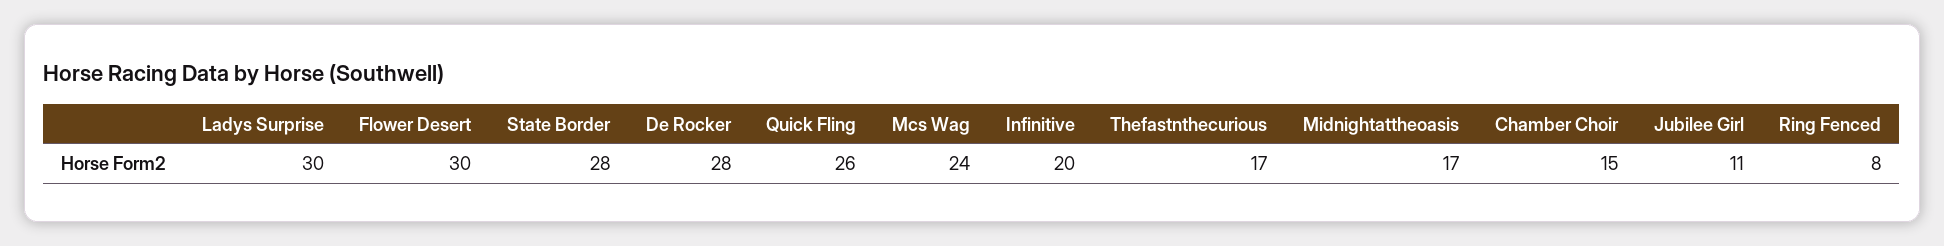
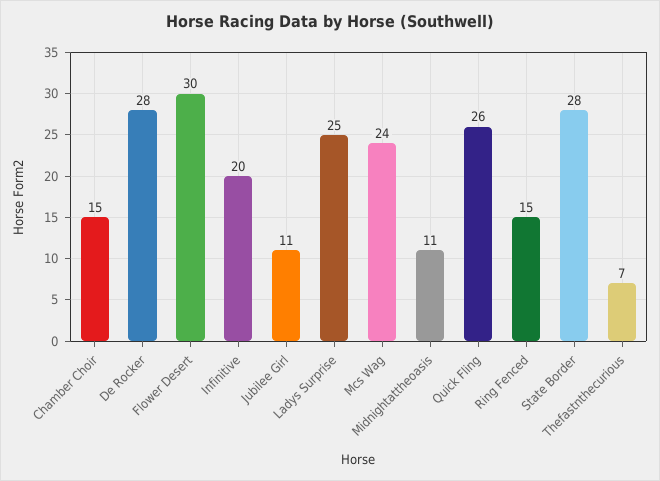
Ladys Surprise: 30 -> 25
Thefastnthecurious: 17 -> 7
Midnightattheoasis: 17 -> 11
Ring Fenced: 8 -> 15

